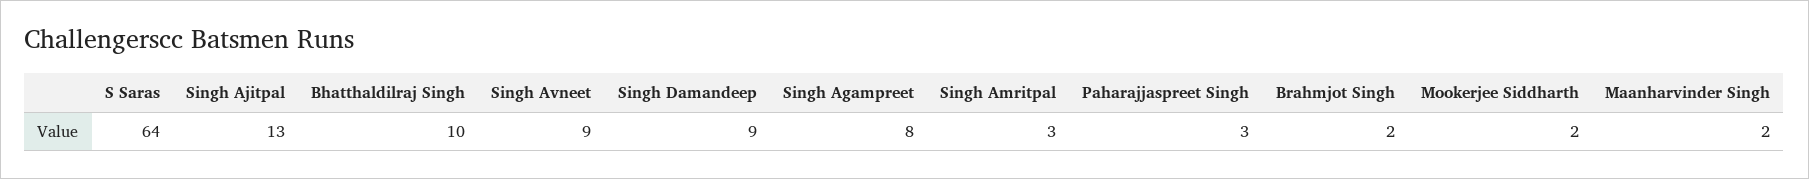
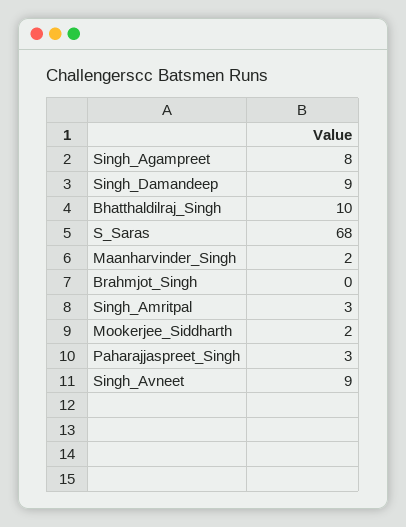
S Saras: 64 -> 68
Singh Ajitpal: 13 -> none
Brahmjot Singh: 2 -> 0

